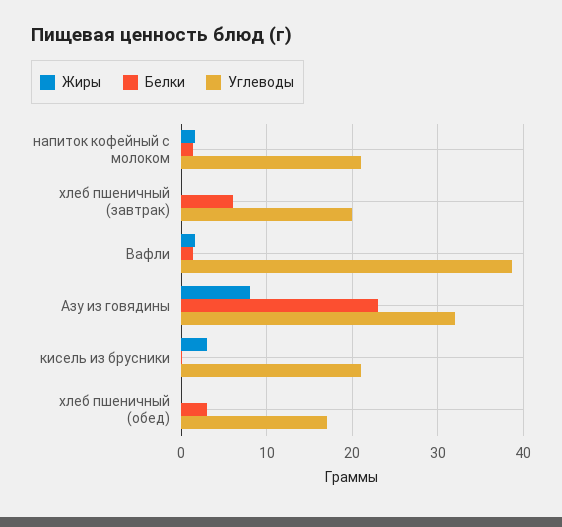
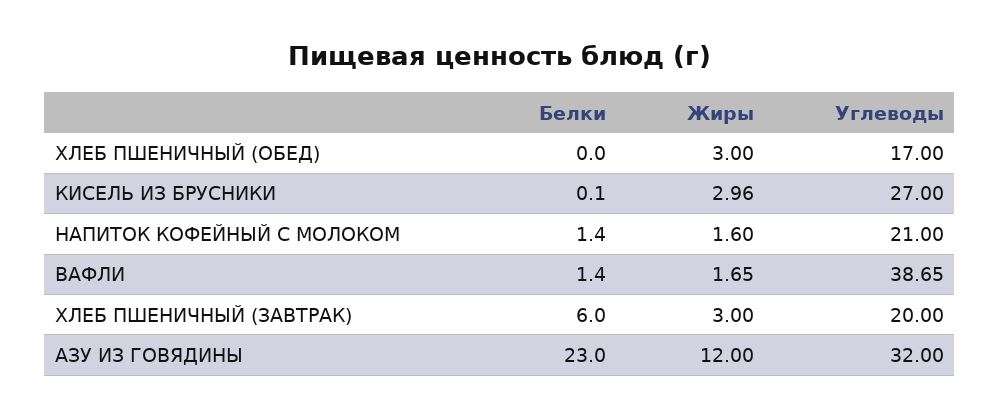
Жиры, хлеб пшеничный (завтрак): 0 -> 3
Жиры, Азу из говядины: 8 -> 12
Углеводы, кисель из брусники: 21 -> 27
Жиры, хлеб пшеничный (обед): 0 -> 3
Белки, хлеб пшеничный (обед): 3 -> 0

